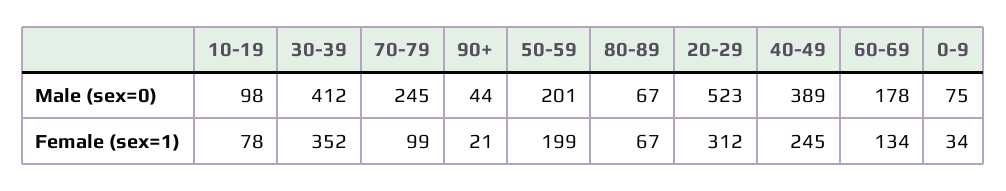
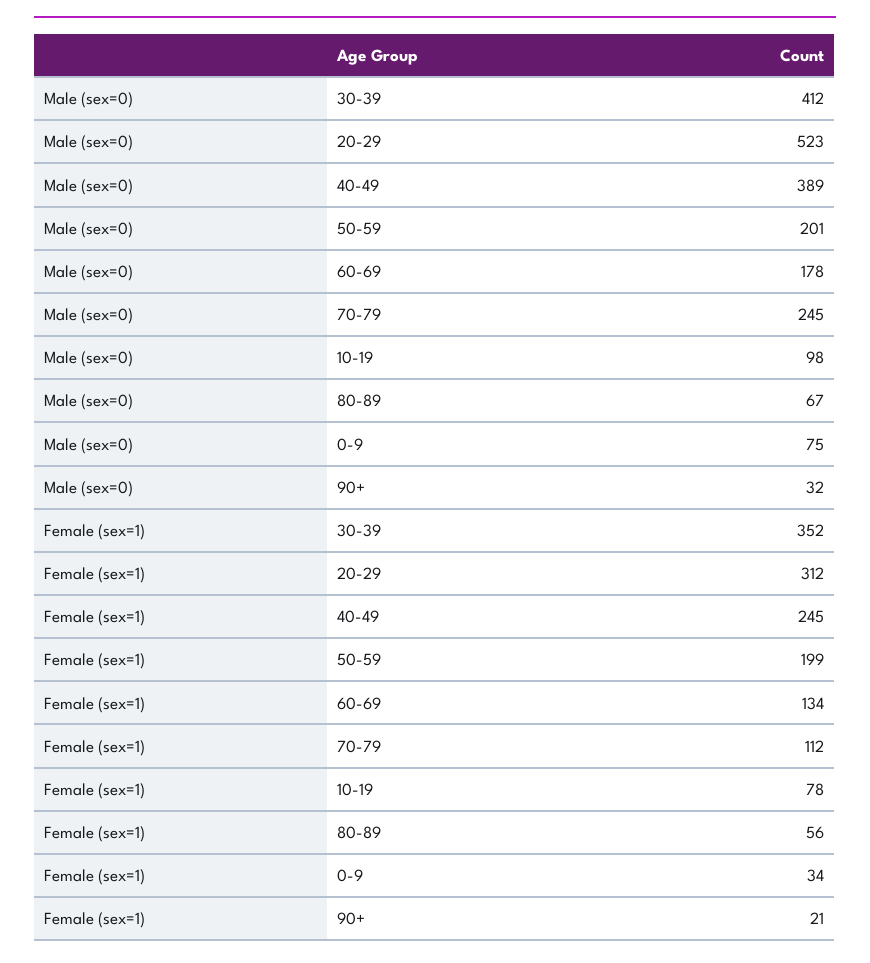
90+, Male (sex=0): 44 -> 32
70-79, Female (sex=1): 99 -> 112
80-89, Female (sex=1): 67 -> 56

